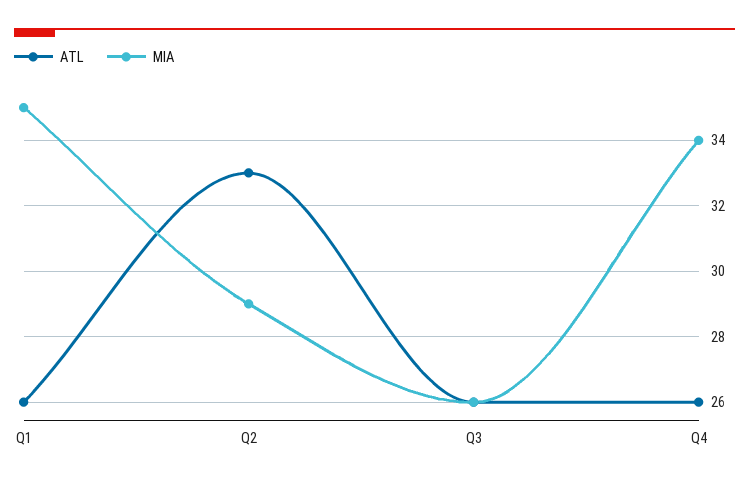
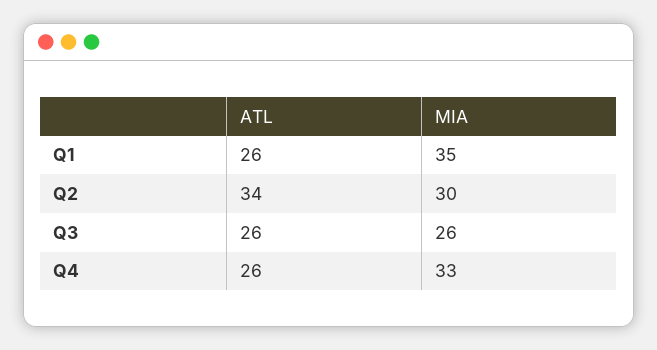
ATL, Q2: 33 -> 34
MIA, Q2: 29 -> 30
MIA, Q4: 34 -> 33

